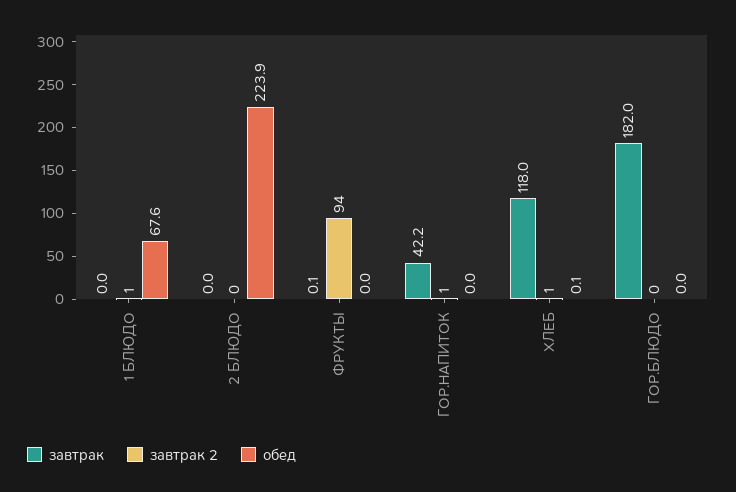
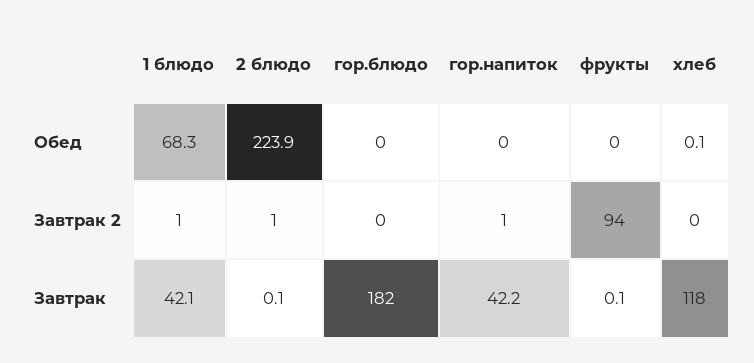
завтрак, 1 БЛЮДО: 0 -> 42.1
обед, 1 БЛЮДО: 67.6 -> 68.3
завтрак, 2 БЛЮДО: 0 -> 0.1
завтрак 2, 2 БЛЮДО: 0 -> 1
завтрак 2, ХЛЕБ: 1 -> 0

